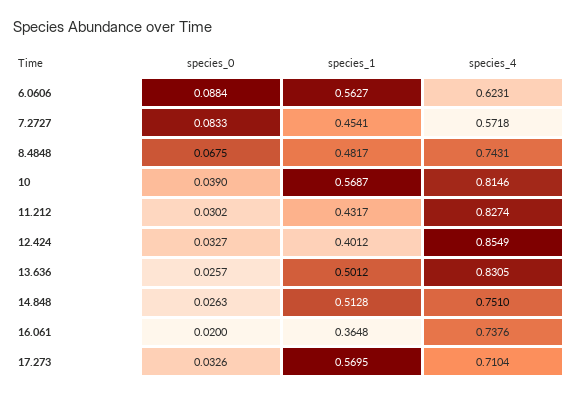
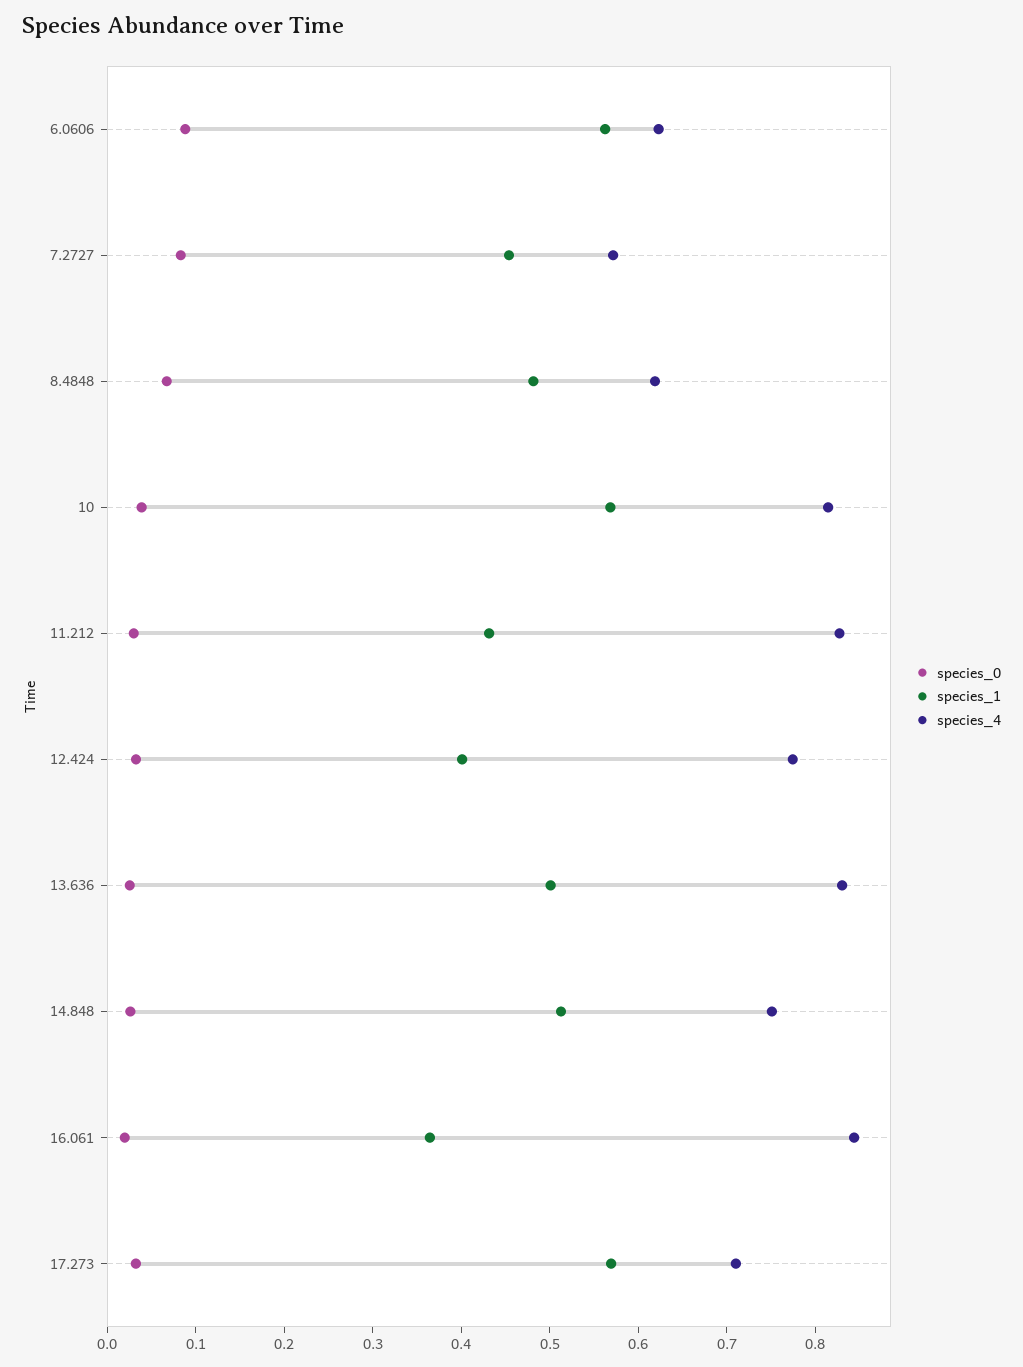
species_4, 8.4848: 0.7431 -> 0.62
species_4, 12.424: 0.8549 -> 0.78
species_4, 16.061: 0.7376 -> 0.84

